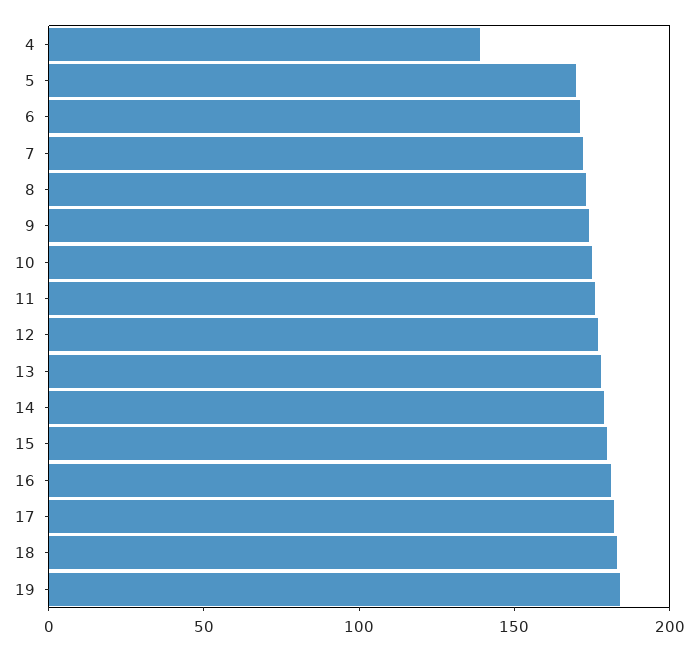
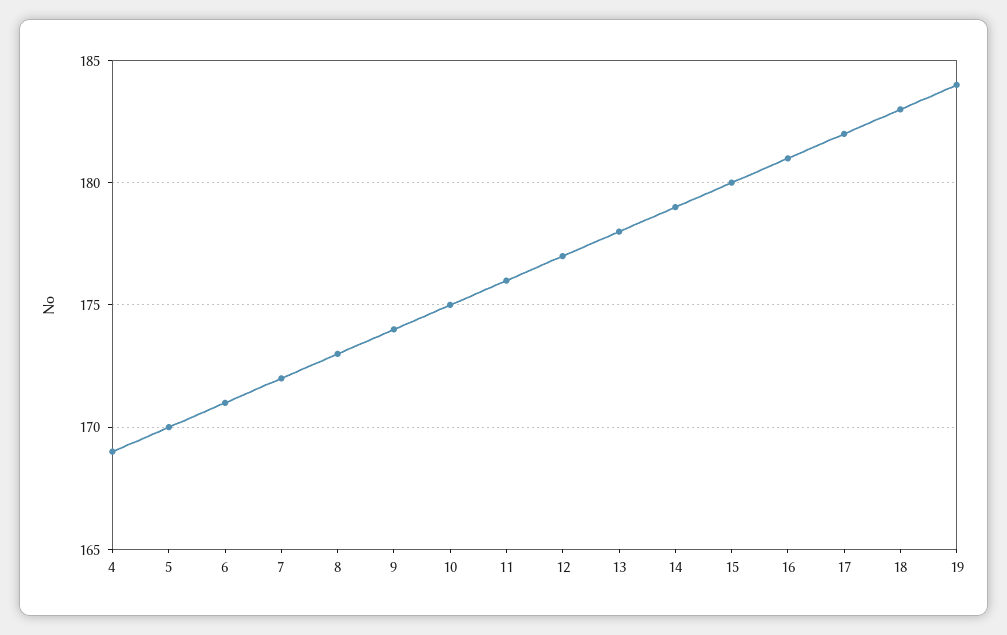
4: 140 -> 169

